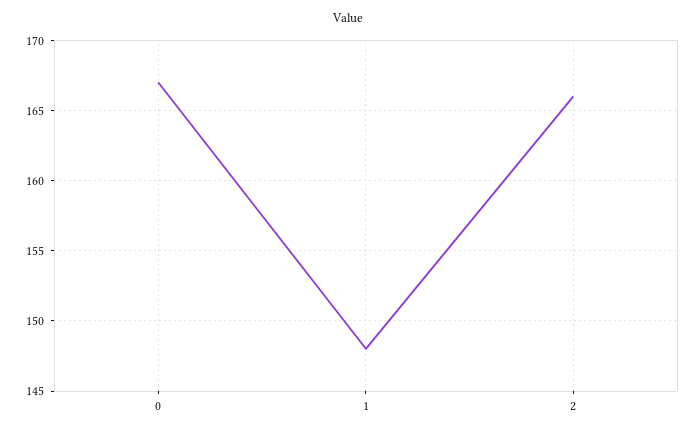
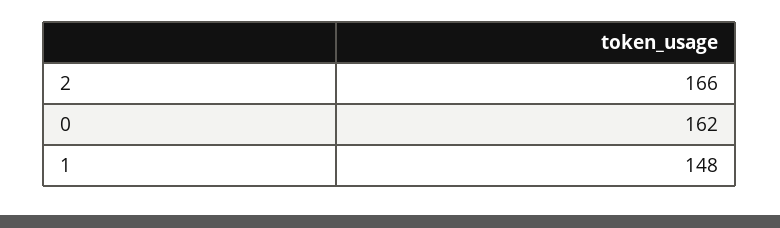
0: 167 -> 162

